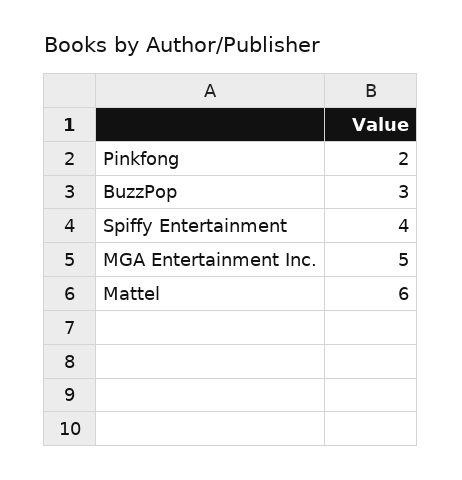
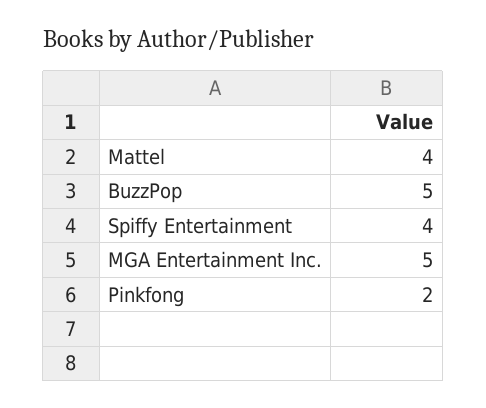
BuzzPop: 3 -> 5
Mattel: 6 -> 4

